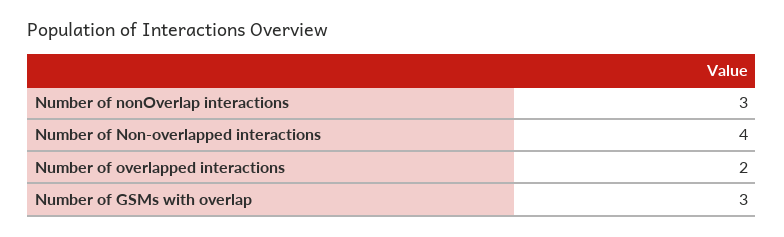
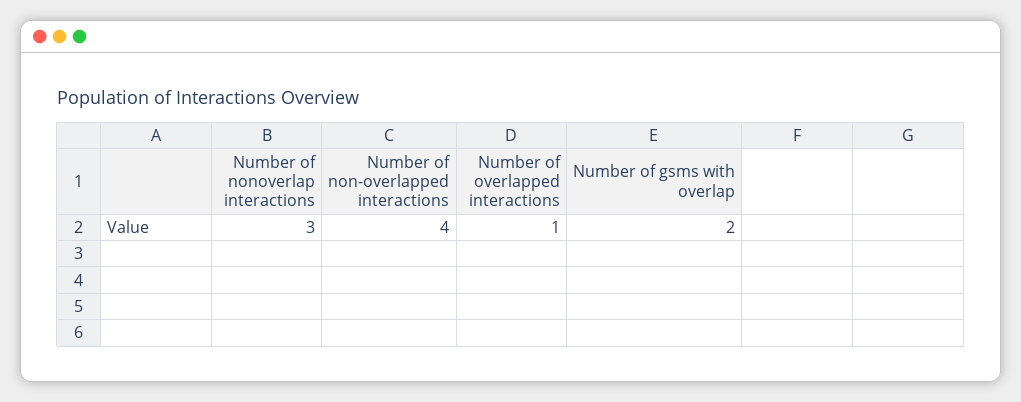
Number of overlapped interactions: 2 -> 1
Number of GSMs with overlap: 3 -> 2

